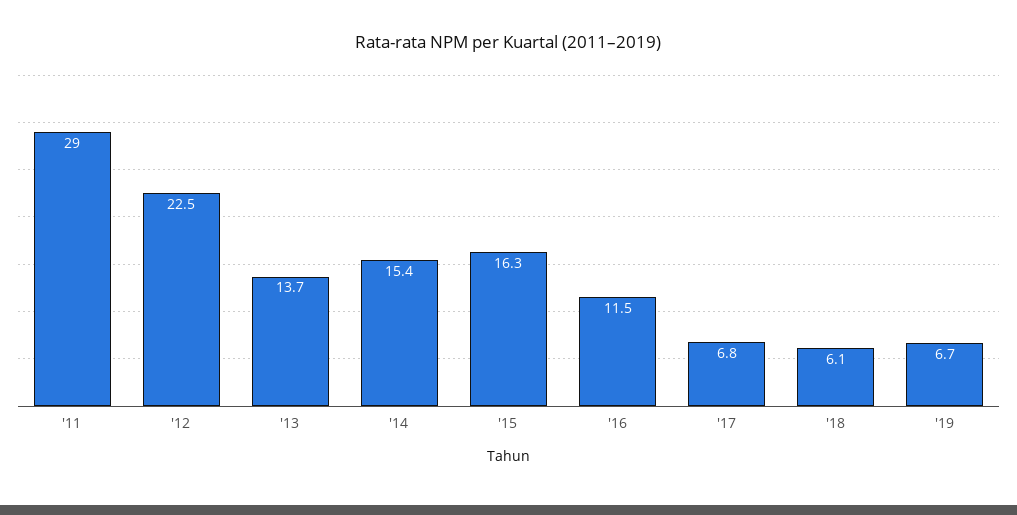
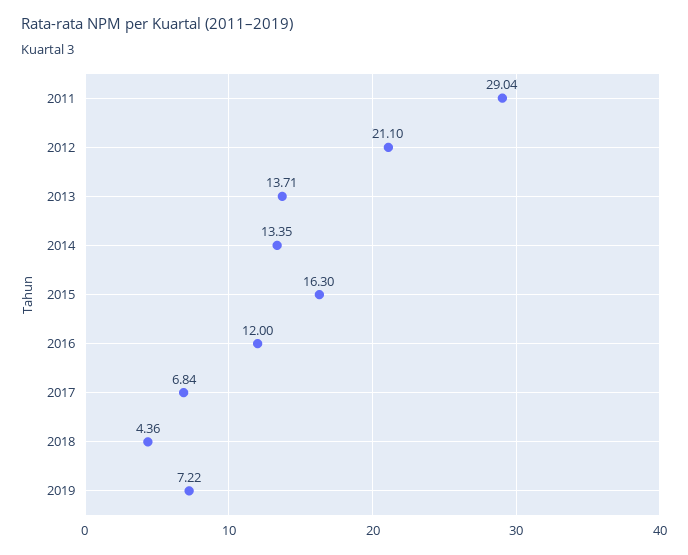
'12: 22.5 -> 21.1
'14: 15.4 -> 13.35
'16: 11.5 -> 12
'18: 6.1 -> 4.36
'19: 6.7 -> 7.22

